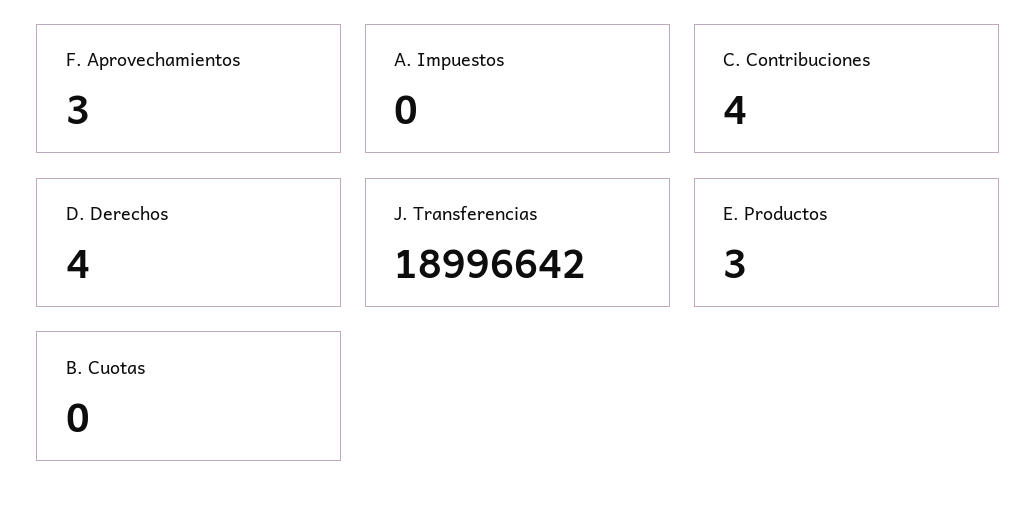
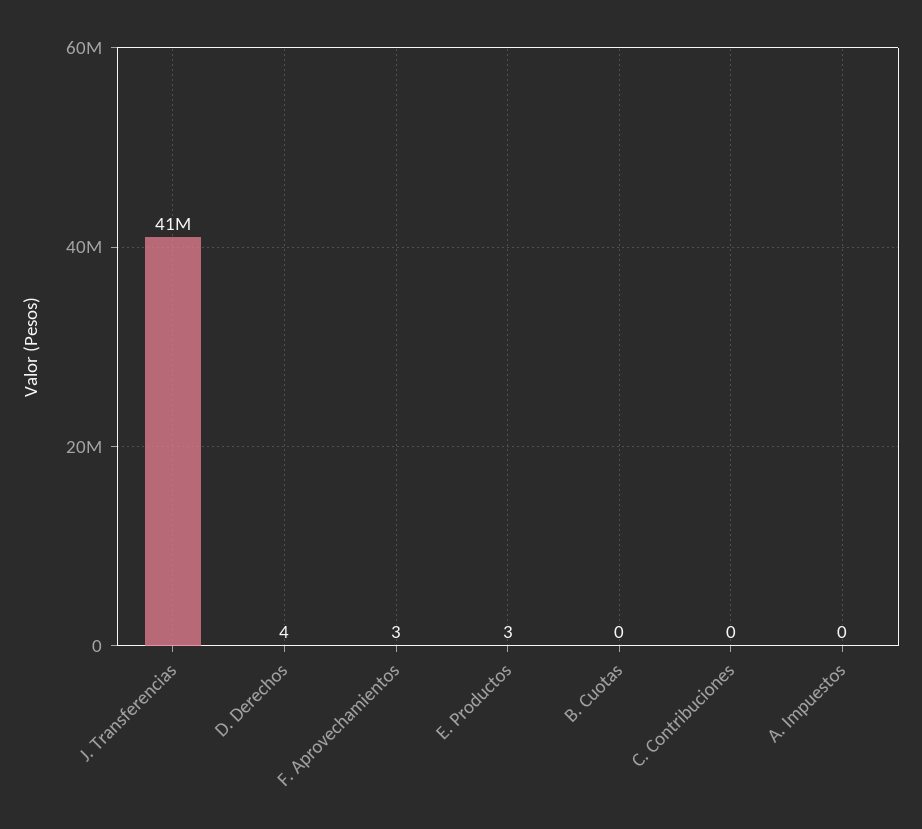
C. Contribuciones: 4 -> 0
J. Transferencias: 18996642 -> 41000000

